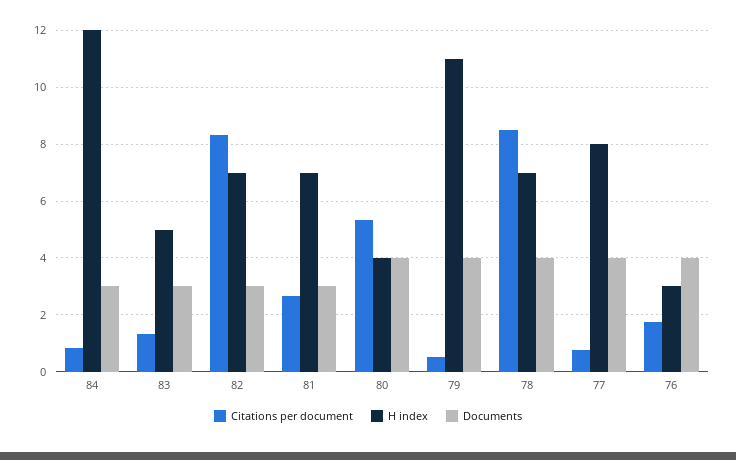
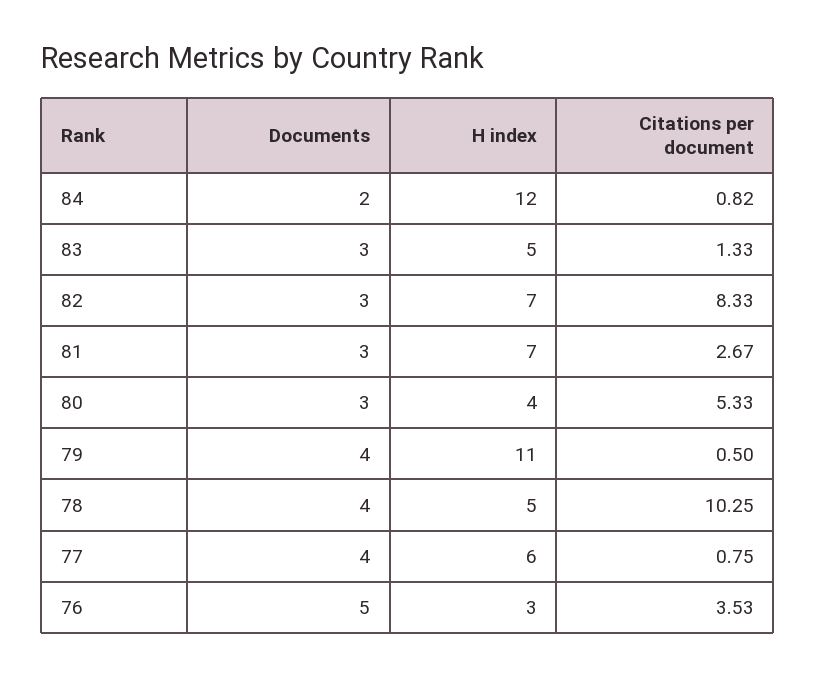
Documents, 84: 3 -> 2
Documents, 80: 4 -> 3
Citations per document, 78: 8.5 -> 10.25
H index, 78: 7 -> 5
H index, 77: 8 -> 6
Citations per document, 76: 1.75 -> 3.53
Documents, 76: 4 -> 5

